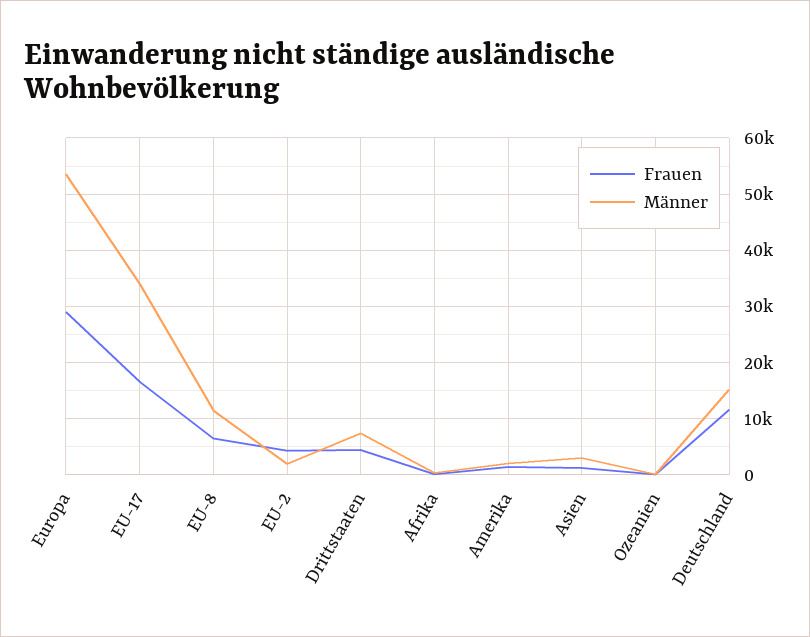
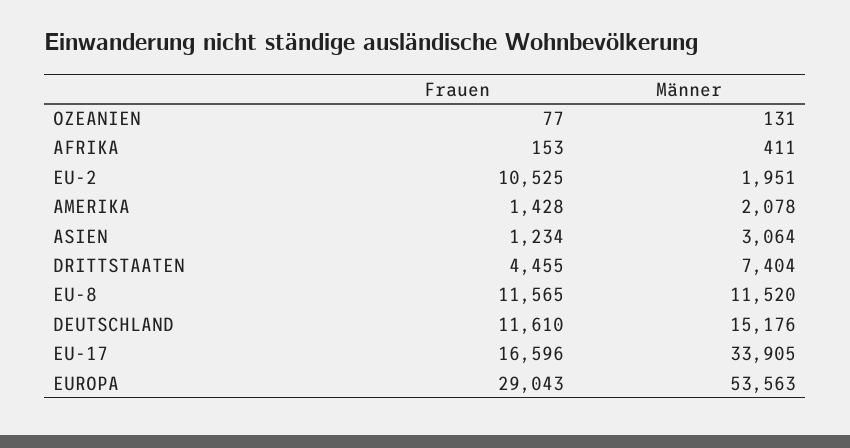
Frauen, EU-8: 6000 -> 11565
Frauen, EU-2: 4000 -> 10525

